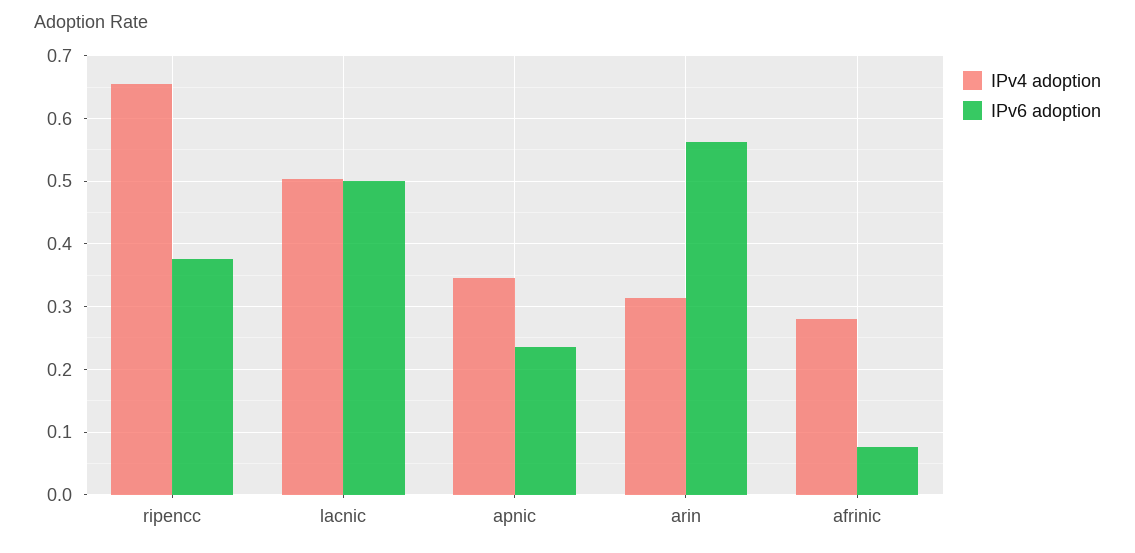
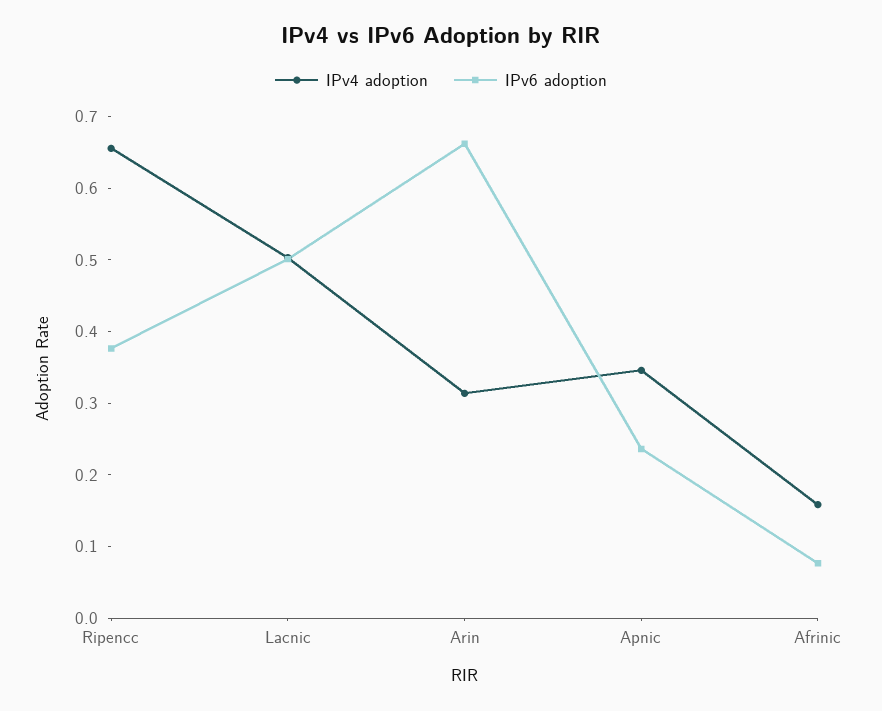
IPv6 adoption, arin: 0.56 -> 0.66
IPv4 adoption, afrinic: 0.28 -> 0.16

